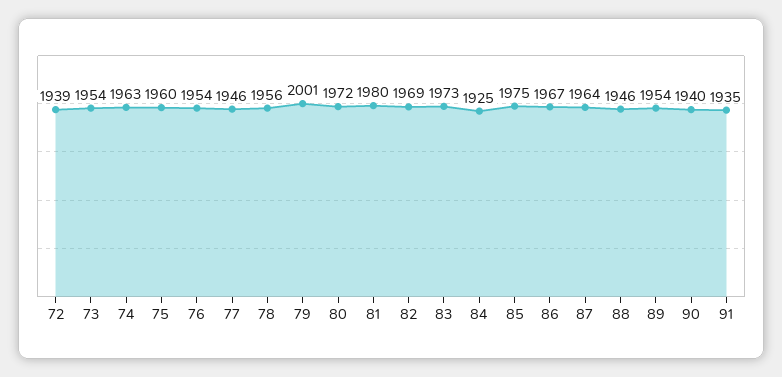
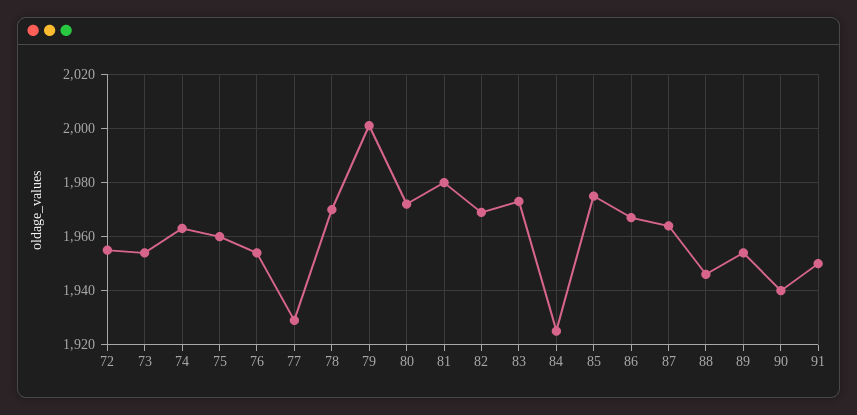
72: 1939 -> 1955
77: 1946 -> 1930
78: 1956 -> 1970
91: 1935 -> 1950

